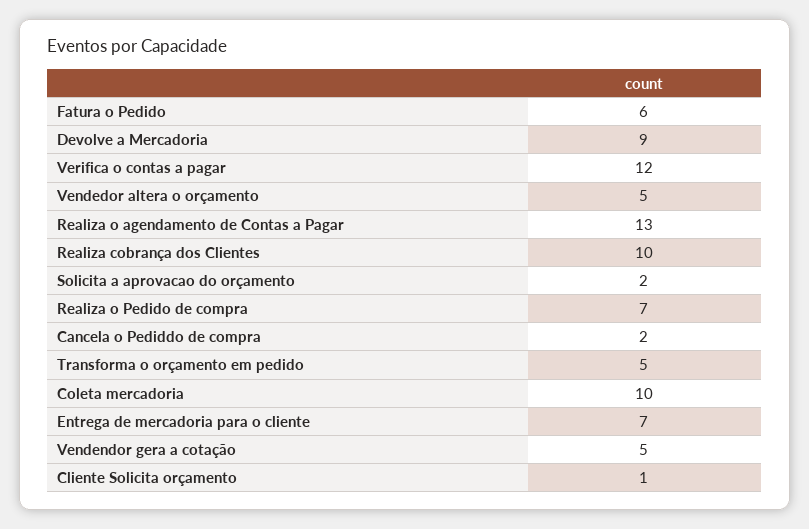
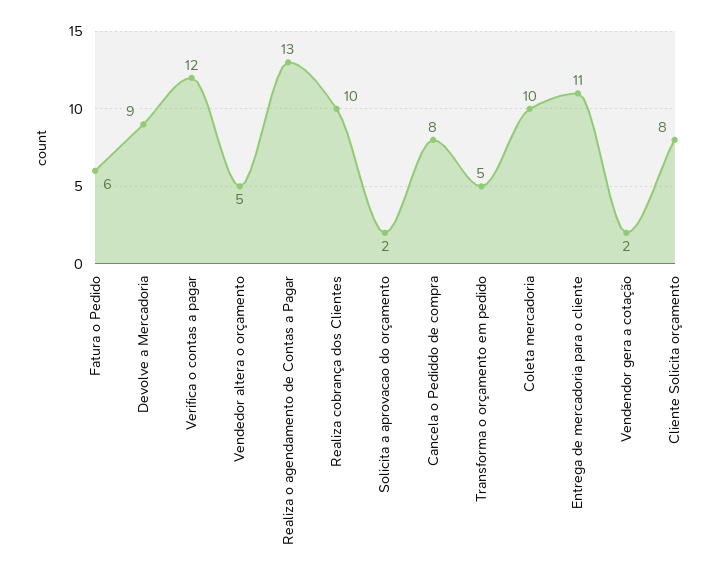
Realiza o Pedido de compra: 7 -> none
Cancela o Pediddo de compra: 2 -> 8
Entrega de mercadoria para o cliente: 7 -> 11
Vendendor gera a cotação: 5 -> 2
Cliente Solicita orçamento: 1 -> 8

